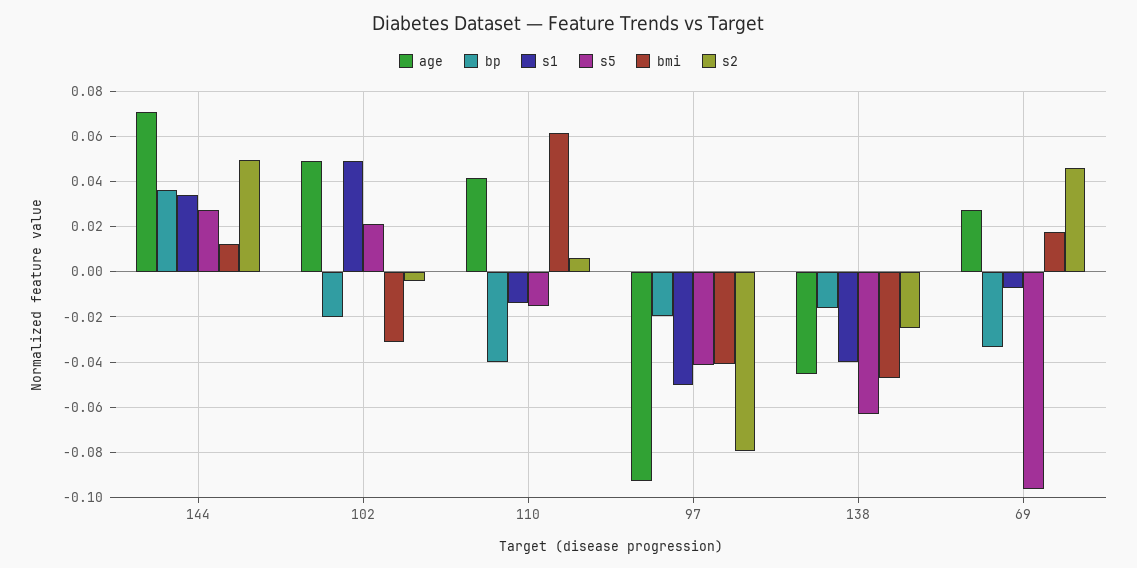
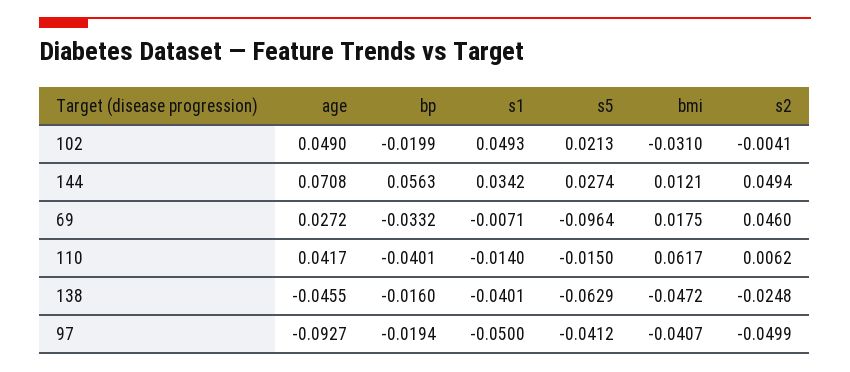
bp, 144: 0.035 -> 0.0563
s2, 97: -0.08 -> -0.0499

